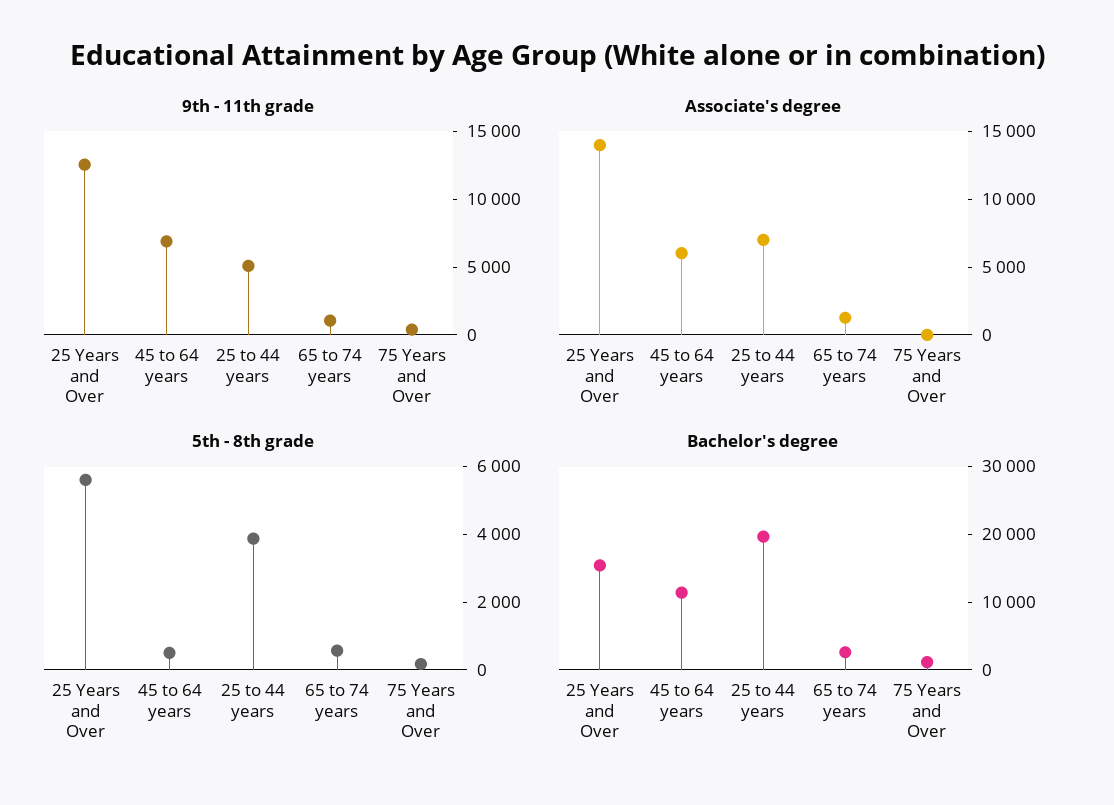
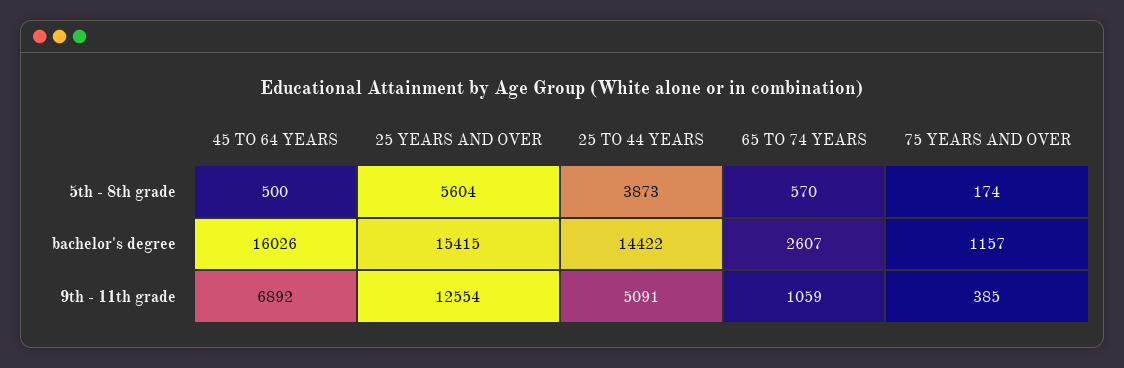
Associate's degree, 25 Years and Over: 14000 -> none
Associate's degree, 45 to 64 years: 6000 -> none
Associate's degree, 25 to 44 years: 7000 -> none
Associate's degree, 65 to 74 years: 1000 -> none
Associate's degree, 75 Years and Over: 0 -> none
Bachelor's degree, 45 to 64 years: 12000 -> 16026
Bachelor's degree, 25 to 44 years: 20000 -> 14422

